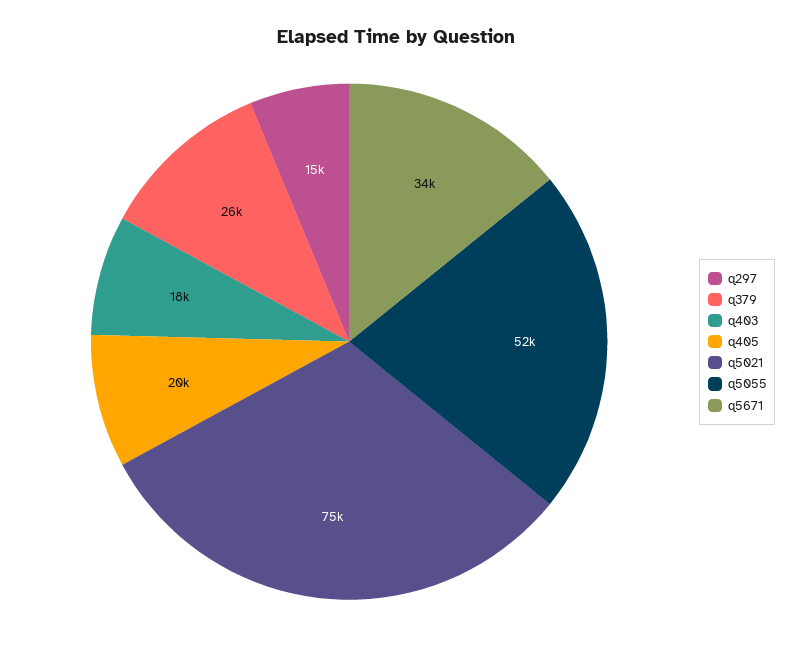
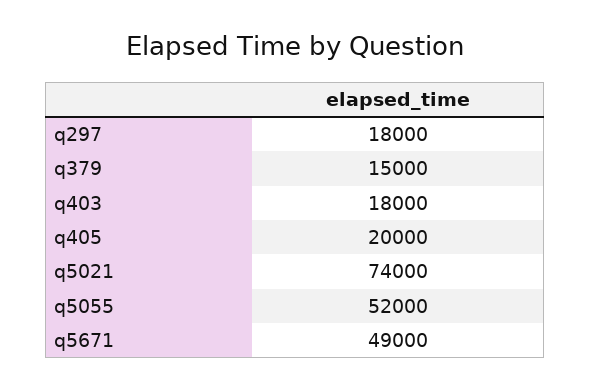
q297: 15000 -> 18000
q379: 26000 -> 15000
q5021: 75000 -> 74000
q5671: 34000 -> 49000

